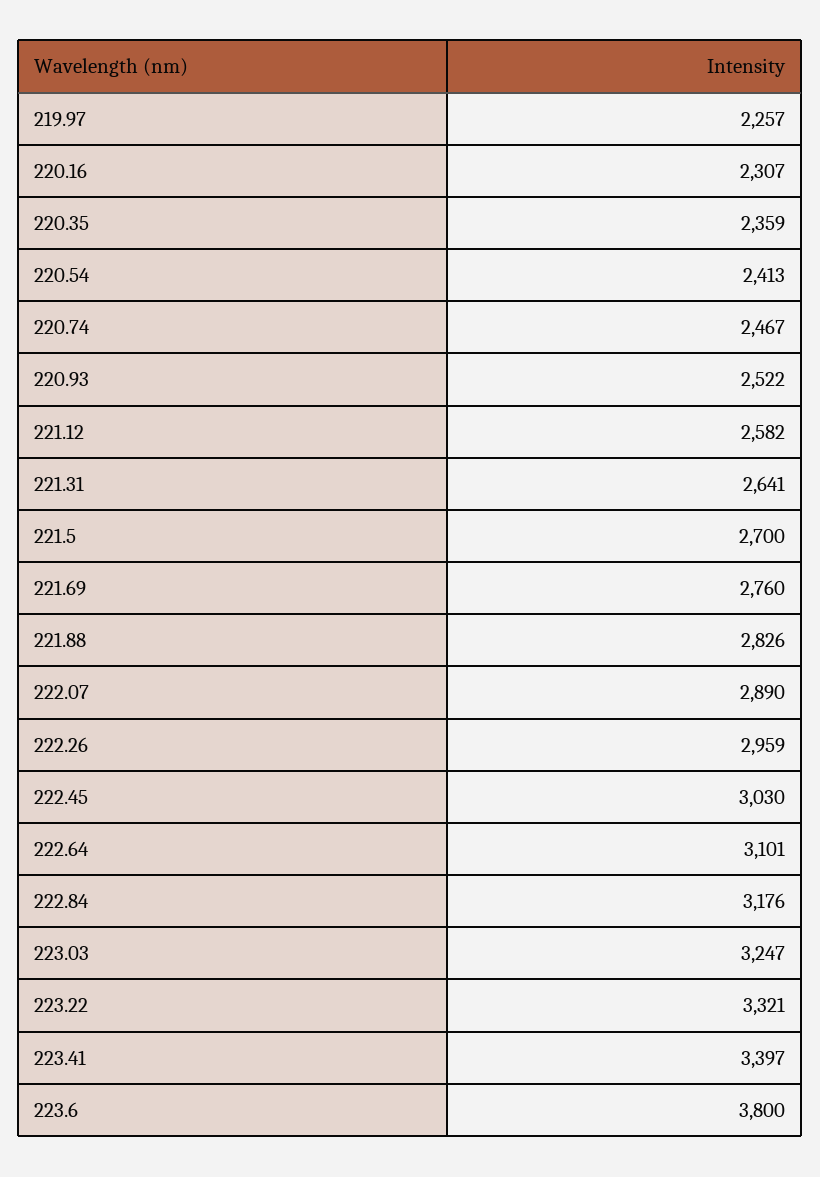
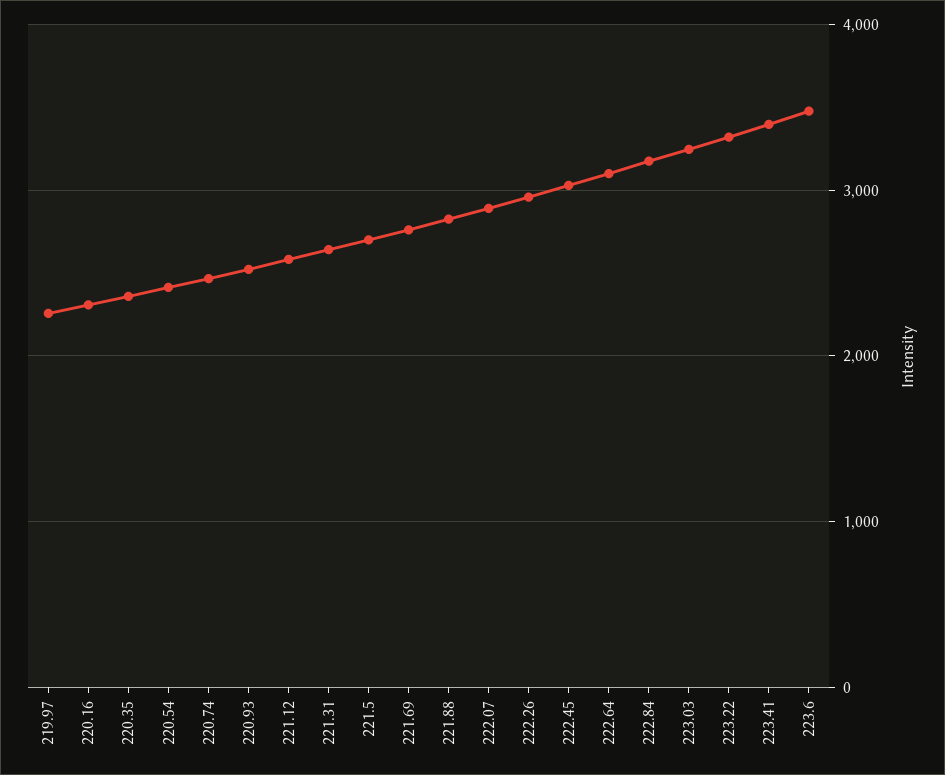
223.6: 3800 -> 3500

